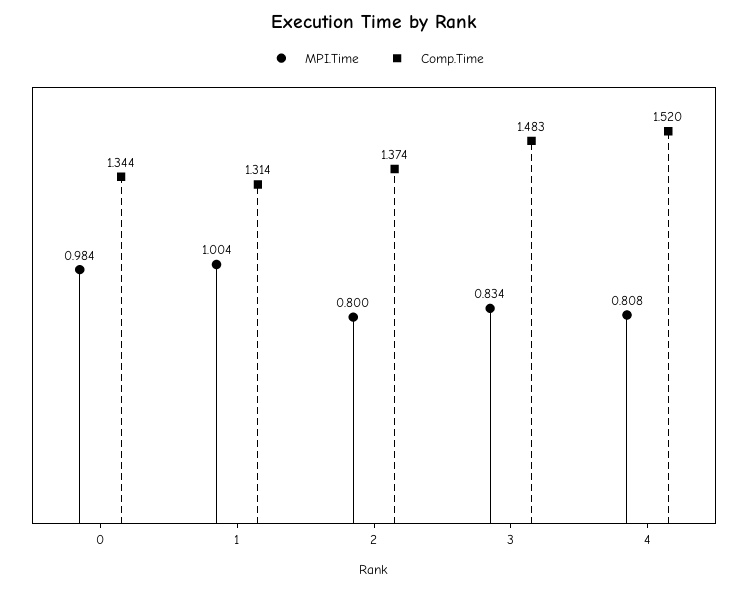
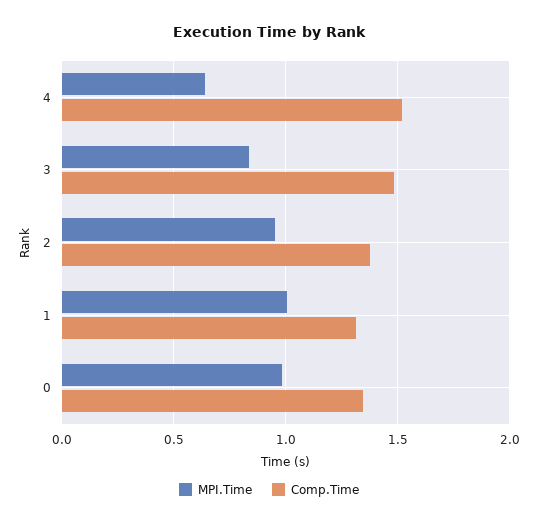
MPI.Time, 2: 0.8 -> 0.95
MPI.Time, 4: 0.808 -> 0.65

